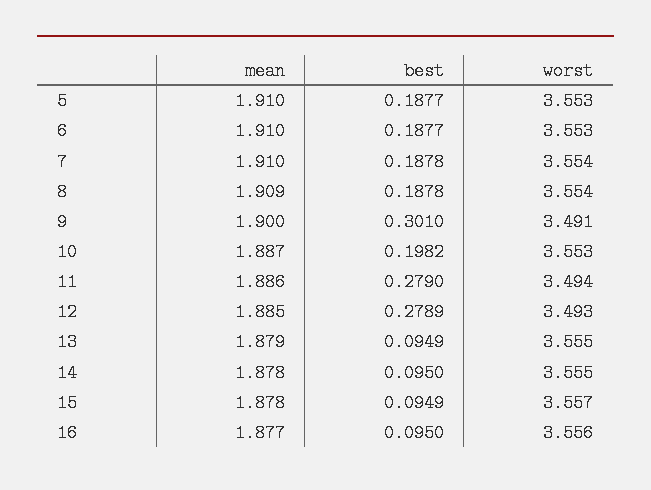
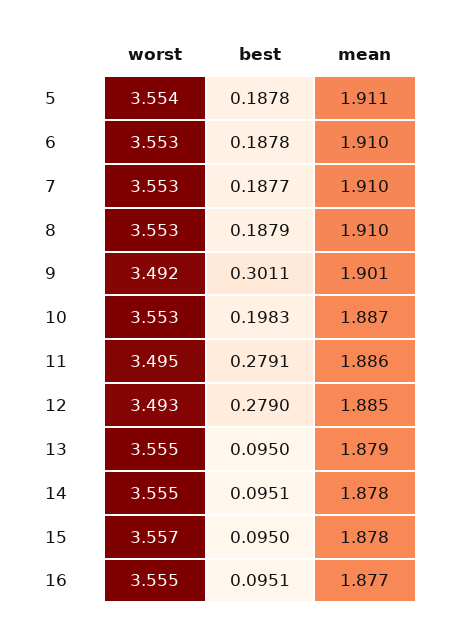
mean, 5: 1.91 -> 1.911
best, 5: 0.1877 -> 0.1878
worst, 5: 3.553 -> 3.554
best, 6: 0.1877 -> 0.1878
best, 7: 0.1878 -> 0.1877
worst, 7: 3.554 -> 3.553
mean, 8: 1.909 -> 1.91
best, 8: 0.1878 -> 0.1879
worst, 8: 3.554 -> 3.553
mean, 9: 1.9 -> 1.901
best, 9: 0.301 -> 0.3011
worst, 9: 3.491 -> 3.492
best, 10: 0.1982 -> 0.1983
best, 11: 0.279 -> 0.2791
worst, 11: 3.494 -> 3.495
best, 12: 0.2789 -> 0.279
best, 13: 0.0949 -> 0.095
best, 14: 0.095 -> 0.0951
best, 15: 0.0949 -> 0.095
best, 16: 0.095 -> 0.0951
worst, 16: 3.556 -> 3.555

